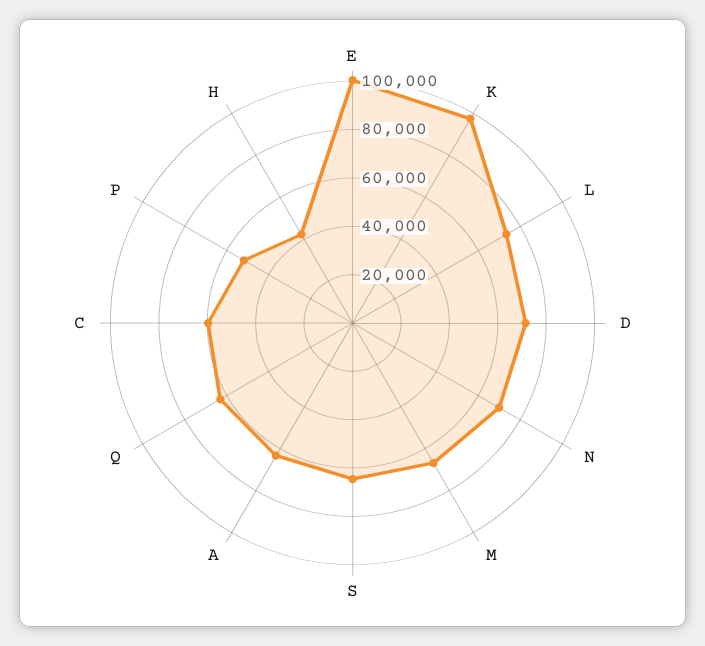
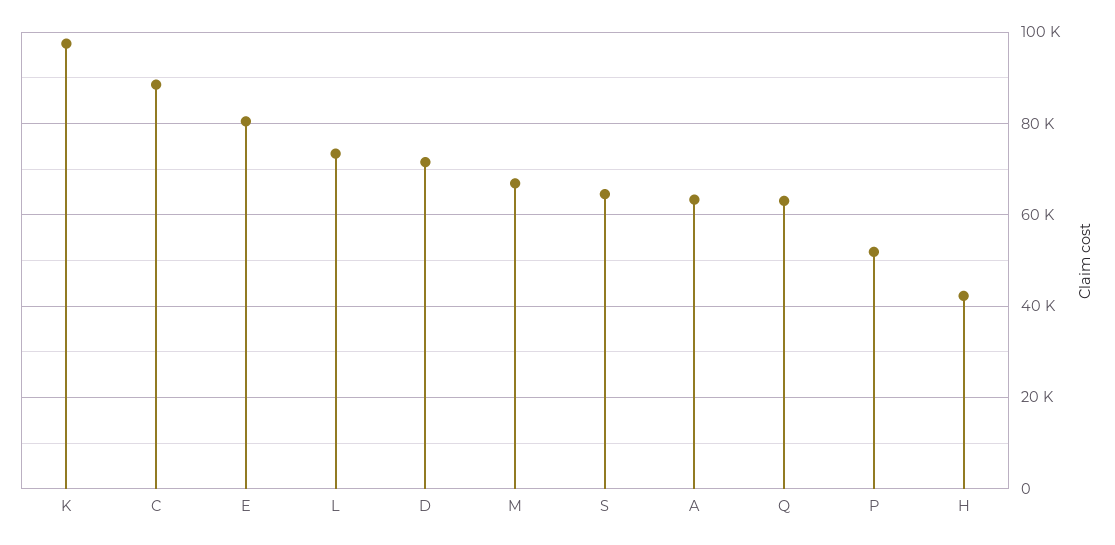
E: 100000 -> 80000
N: 70000 -> none
C: 60000 -> 88000

